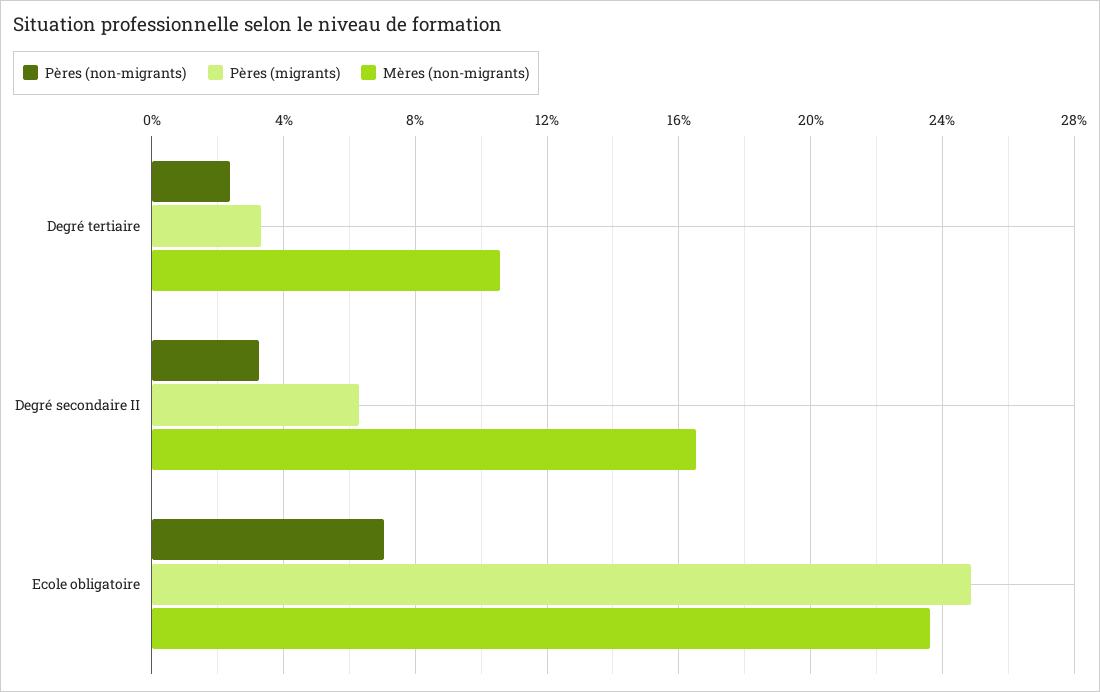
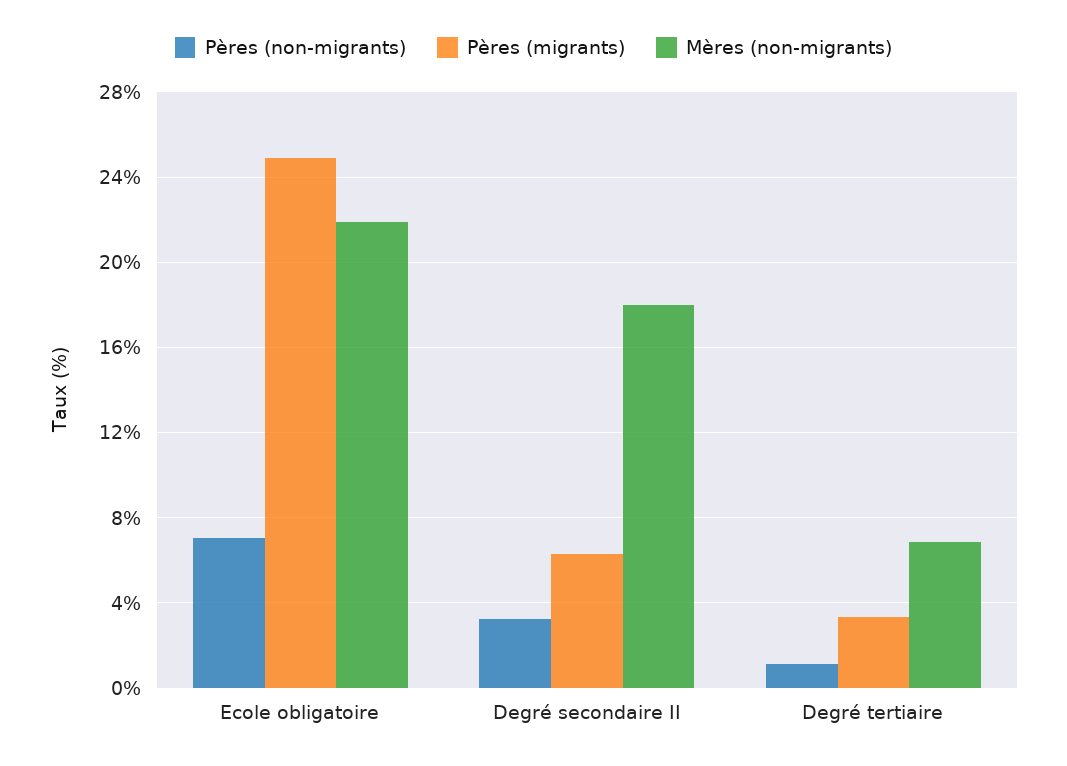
Pères (non-migrants), Degré tertiaire: 2.5 -> 1
Mères (non-migrants), Degré tertiaire: 10.5 -> 7
Mères (non-migrants), Degré secondaire II: 16.5 -> 18
Mères (non-migrants), Ecole obligatoire: 23.5 -> 22

